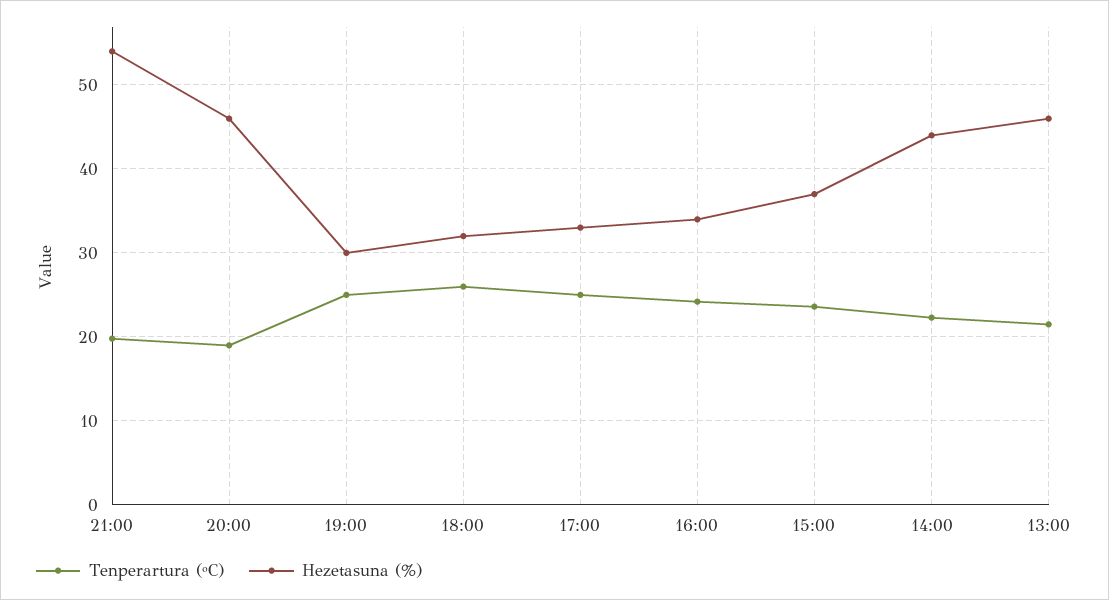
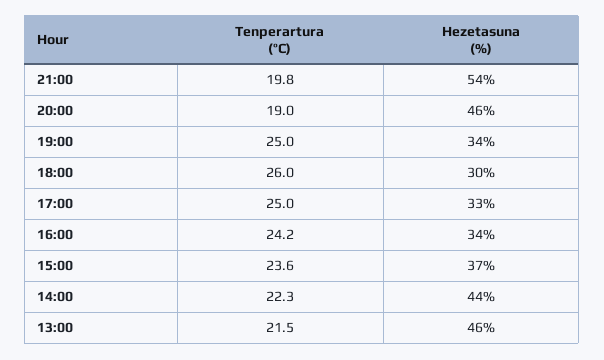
Hezetasuna (%), 19:00: 30 -> 34
Hezetasuna (%), 18:00: 32 -> 30

